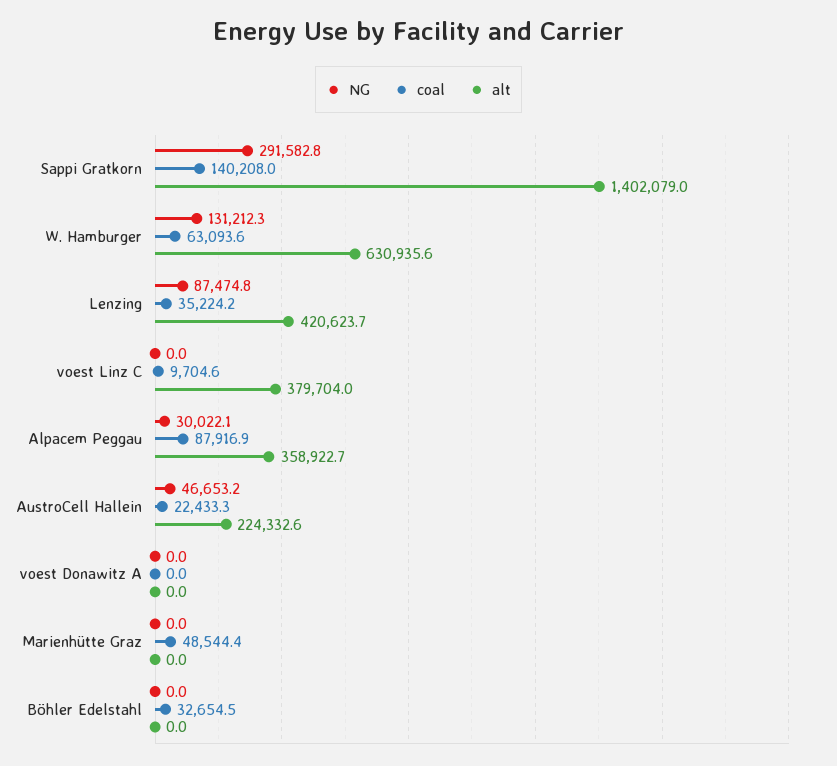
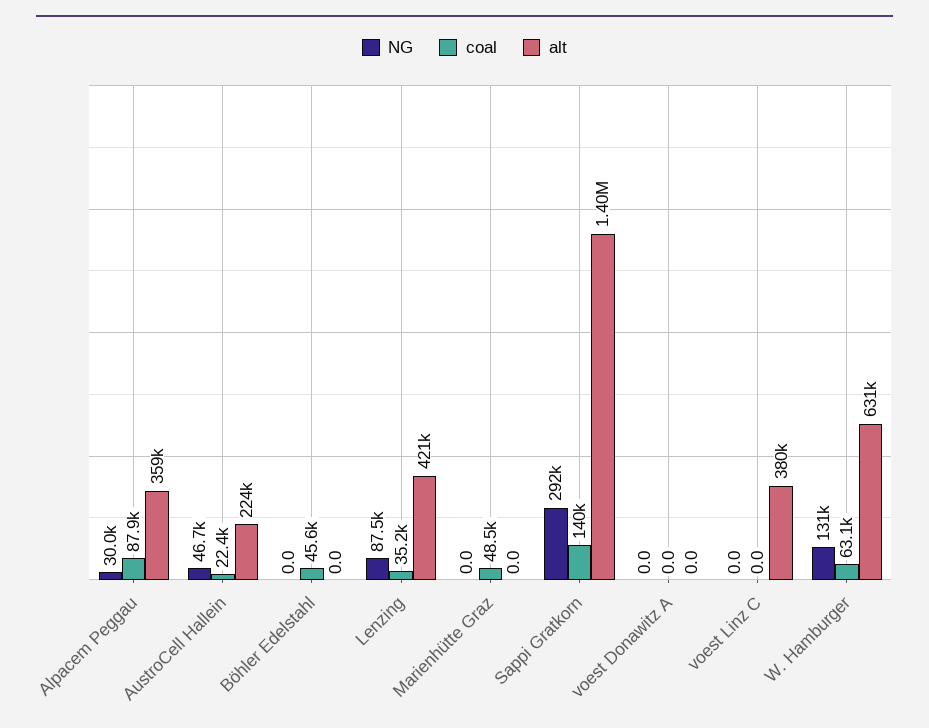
coal, voest Linz C: 9704.6 -> 0
coal, Böhler Edelstahl: 32654.5 -> 45600

